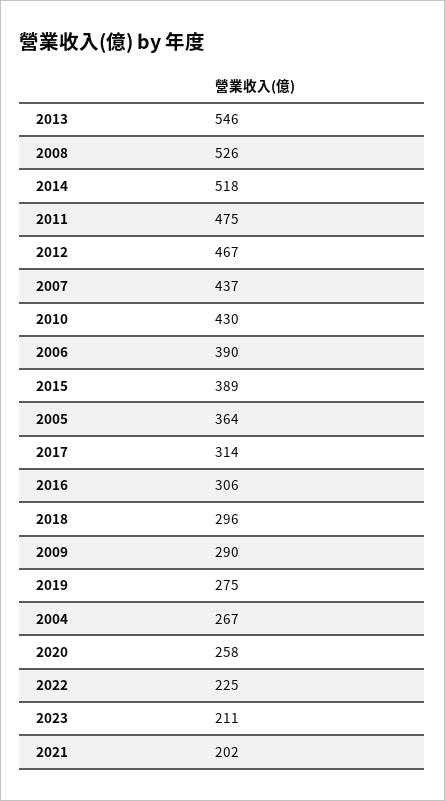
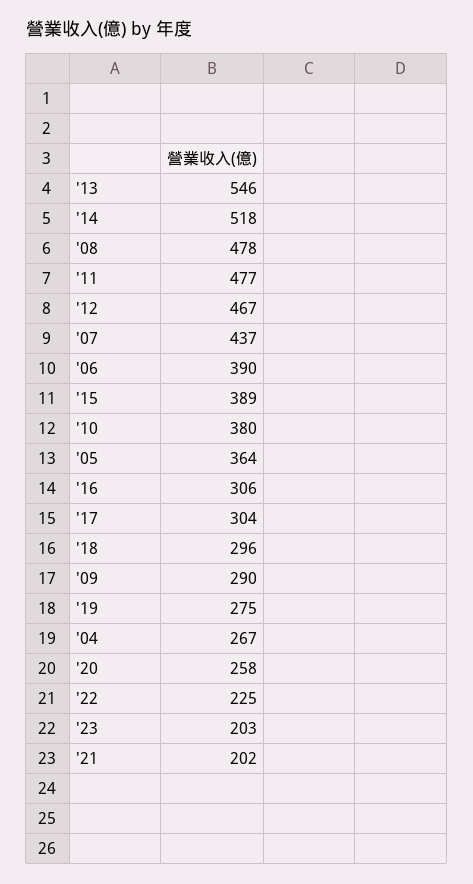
2008: 526 -> 478
2011: 475 -> 477
2010: 430 -> 380
2017: 314 -> 304
2023: 211 -> 203

